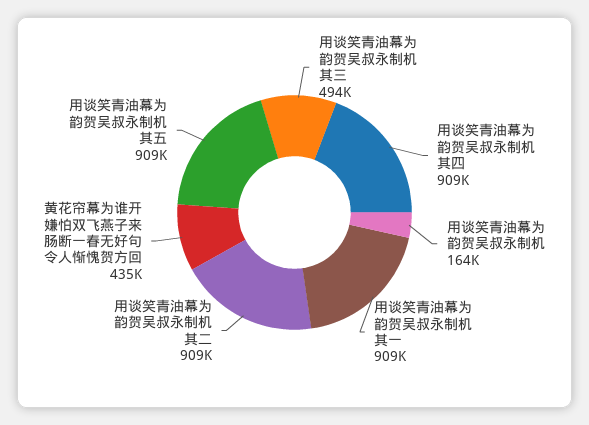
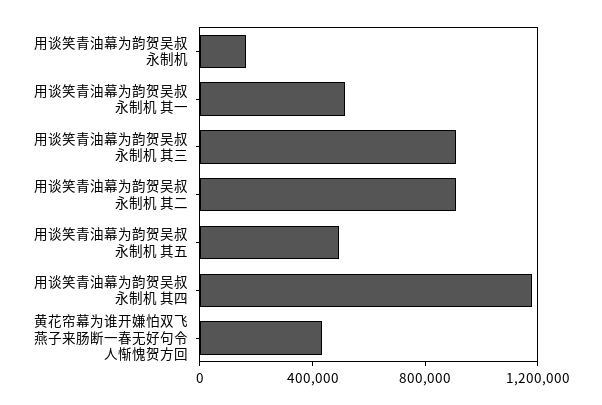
用谈笑青油幕为韵贺吴叔永制机 其三: 494000 -> 900000
用谈笑青油幕为韵贺吴叔永制机 其四: 909000 -> 1200000
用谈笑青油幕为韵贺吴叔永制机 其一: 909000 -> 500000
用谈笑青油幕为韵贺吴叔永制机 其五: 909000 -> 500000

